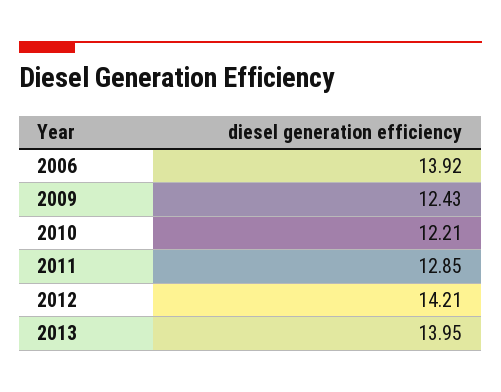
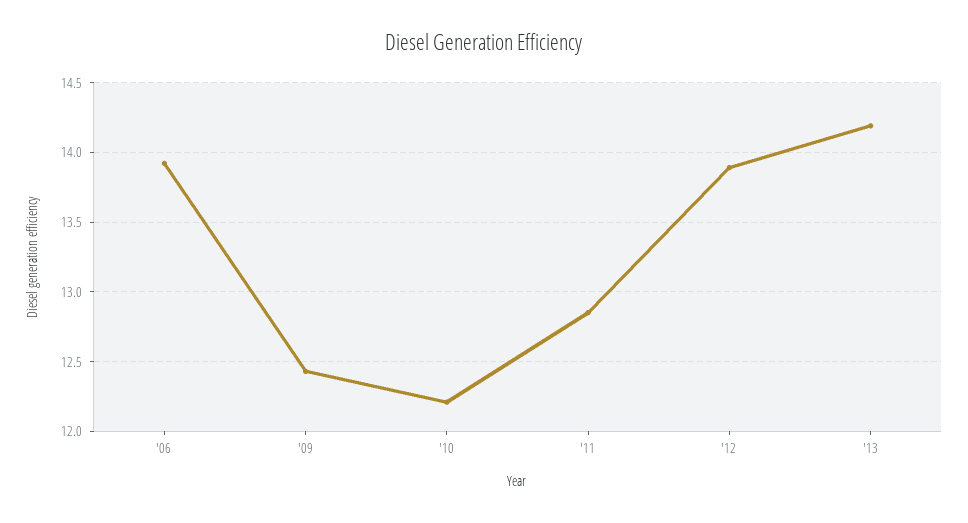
2012: 14.21 -> 13.9
2013: 13.95 -> 14.2

